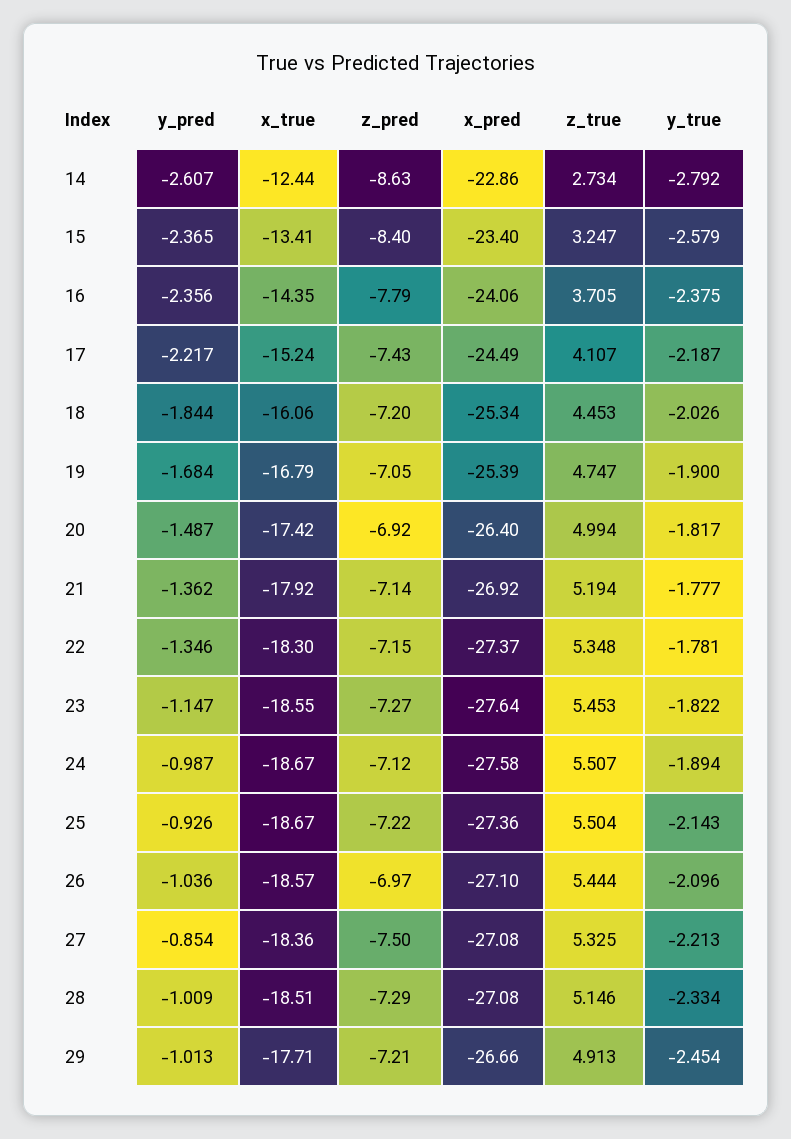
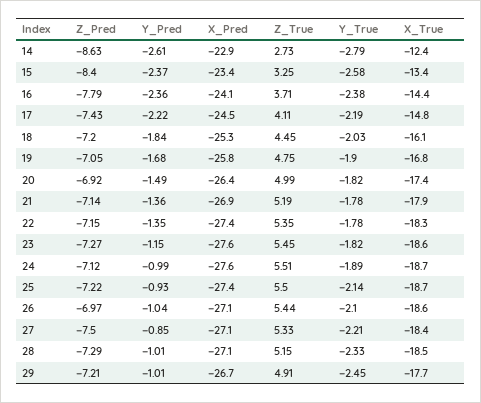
x_true, 17: -15.24 -> -14.8
x_pred, 19: -25.39 -> -25.8

